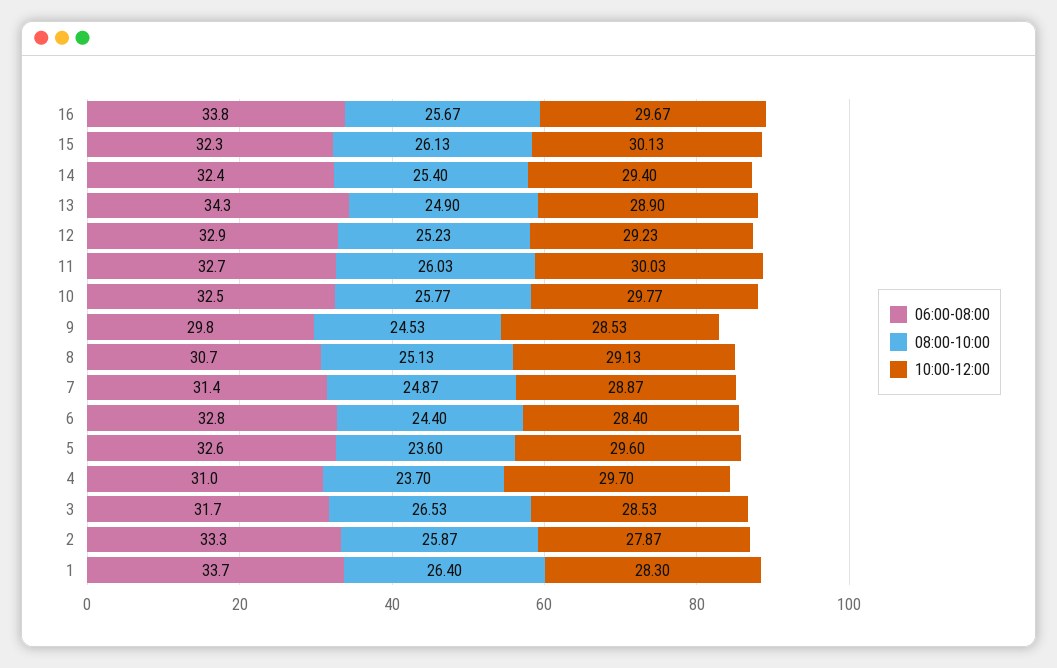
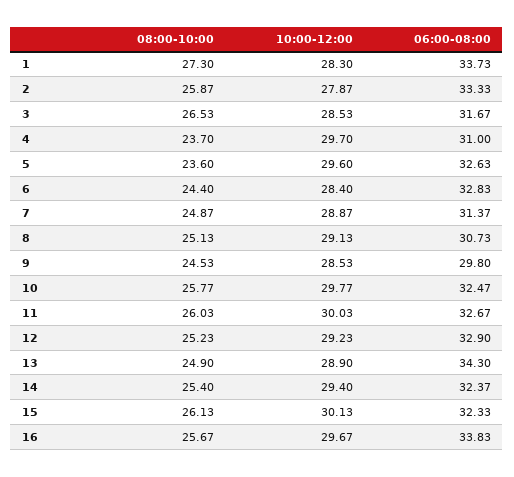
08:00-10:00, 1: 26.4 -> 27.3

